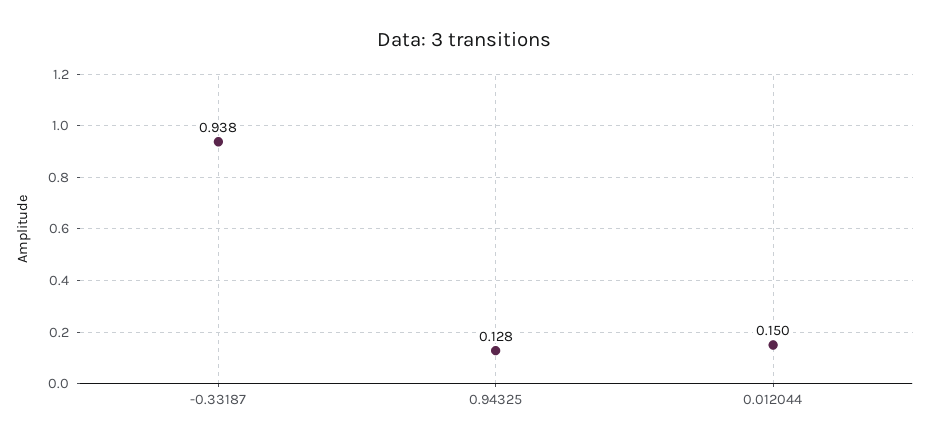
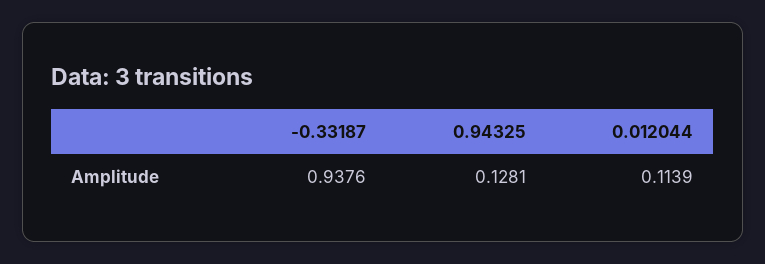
0.012044: 0.15 -> 0.1139

